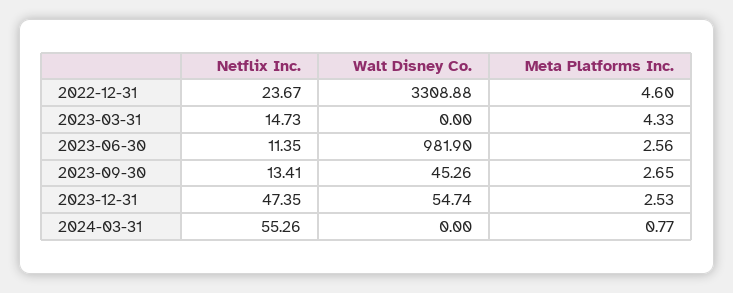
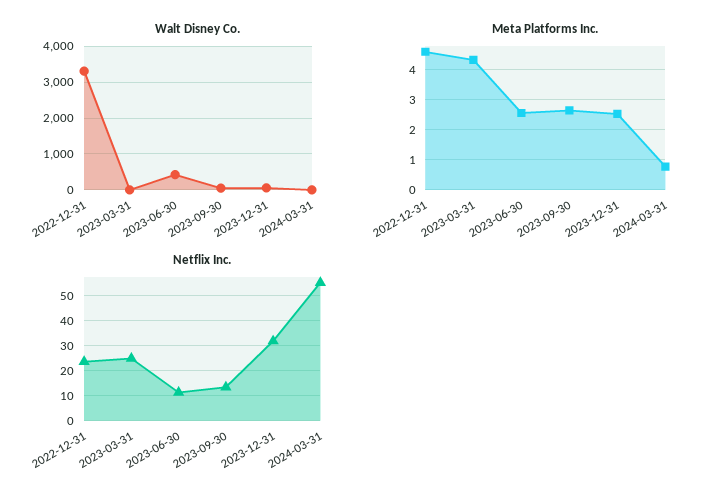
Netflix Inc., 2023-03-31: 14.73 -> 25
Walt Disney Co., 2023-06-30: 981.9 -> 400
Netflix Inc., 2023-12-31: 47.35 -> 32.5

